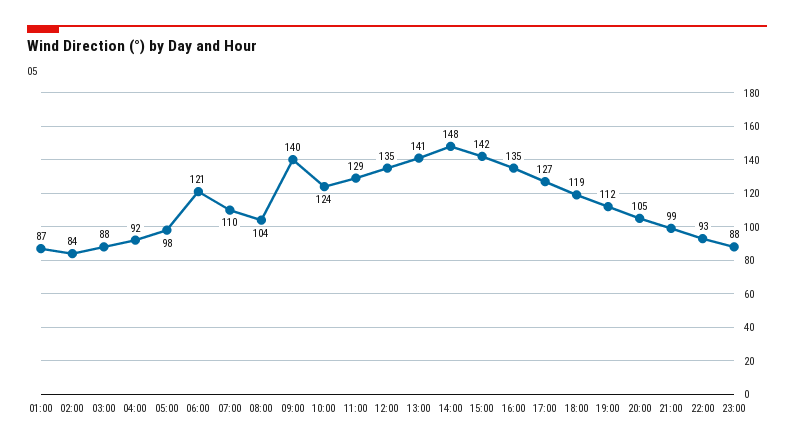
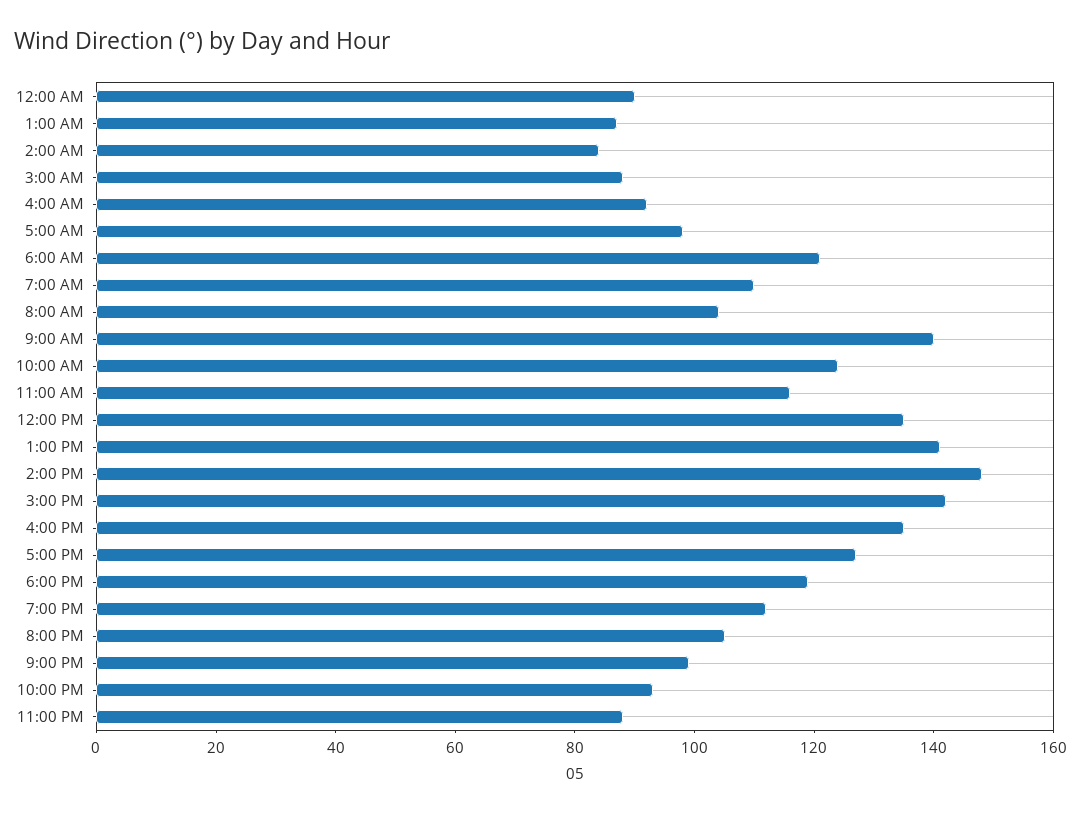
11:00: 129 -> 115
12:00 AM: none -> 90

